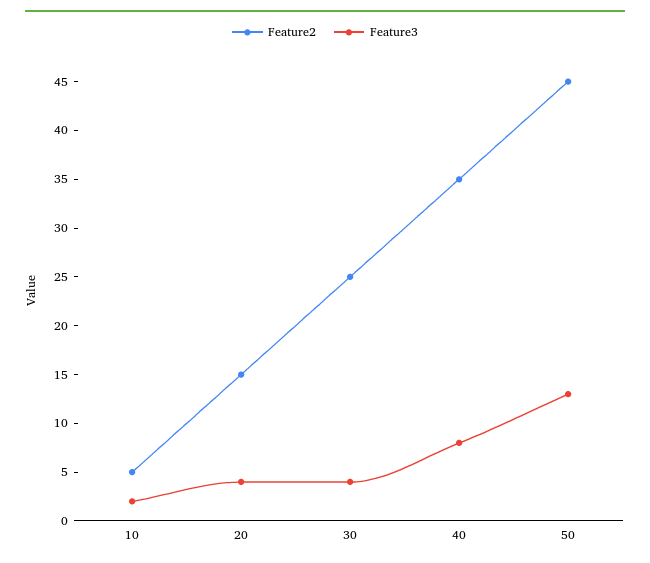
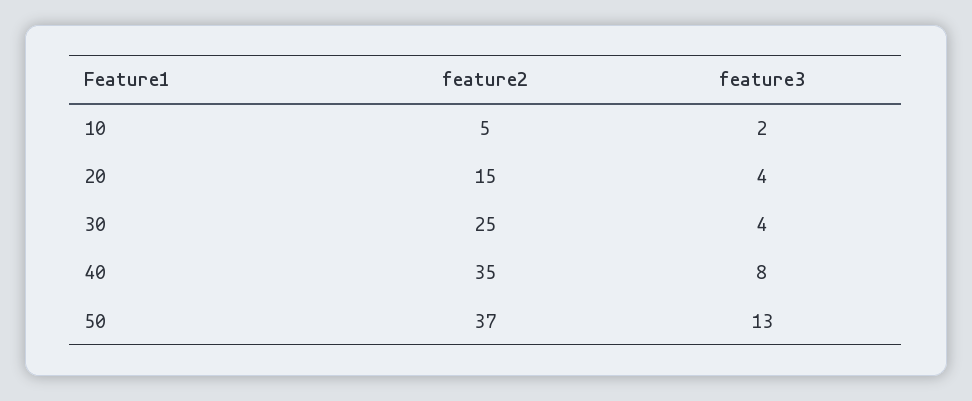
Feature2, 50: 45 -> 37

